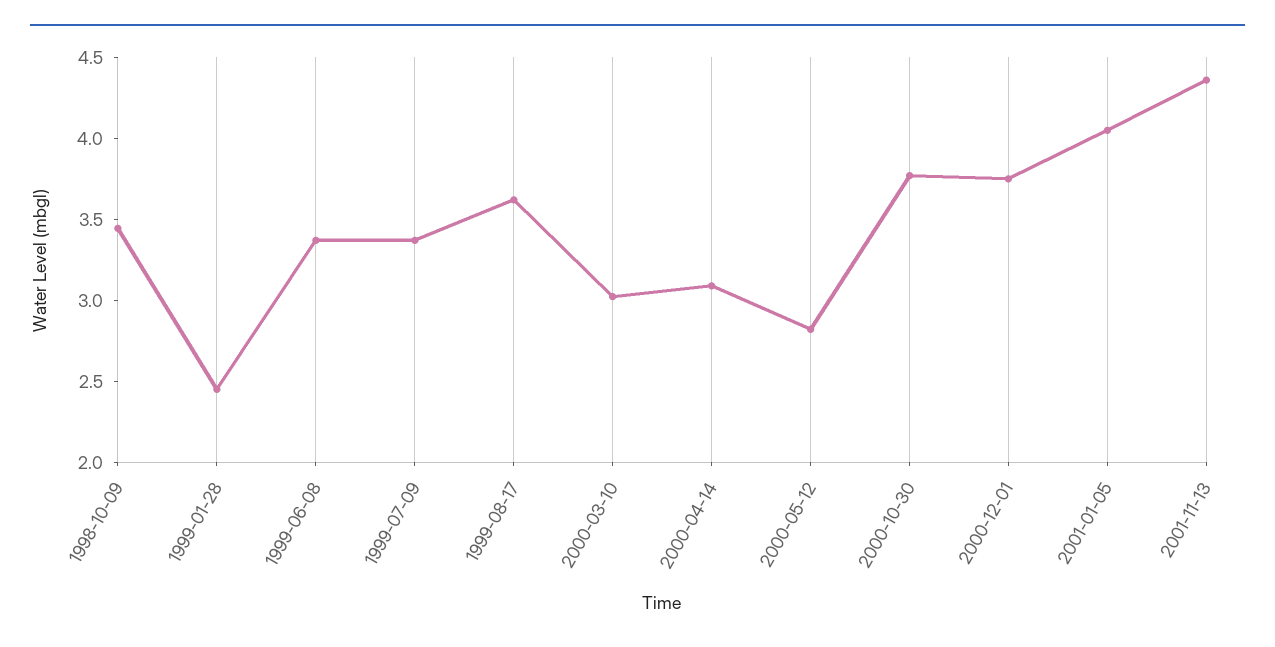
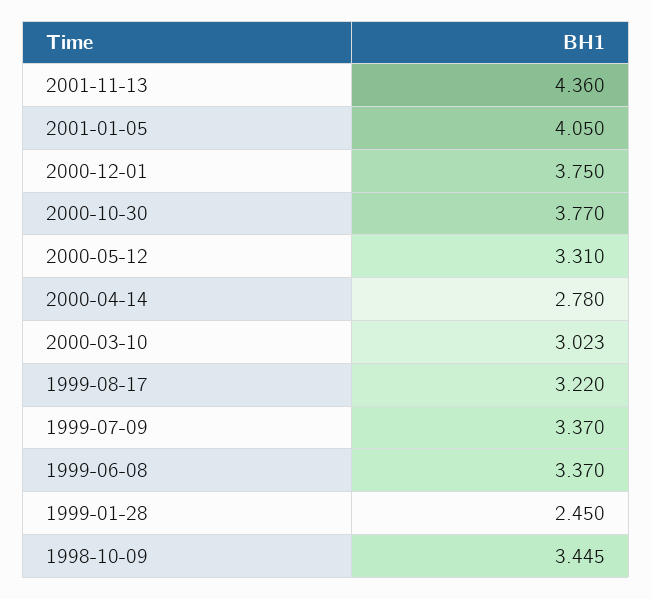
1999-08-17: 3.6 -> 3.22
2000-04-14: 3.1 -> 2.78
2000-05-12: 2.8 -> 3.31

